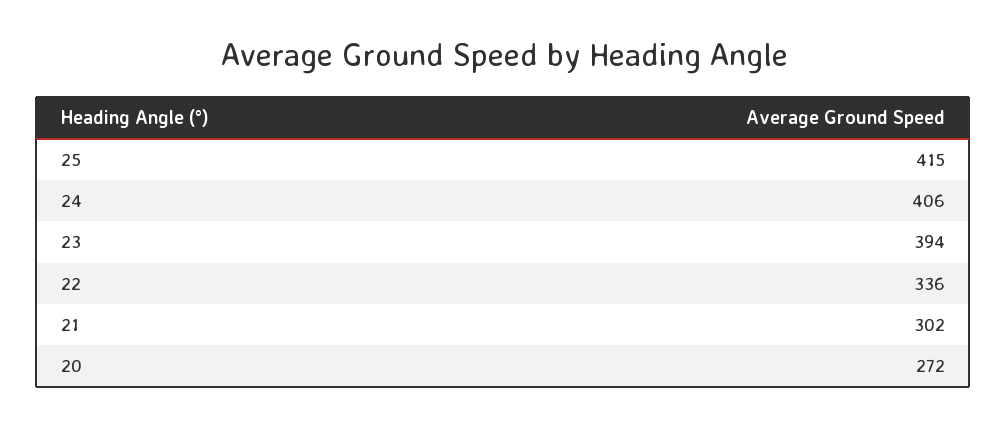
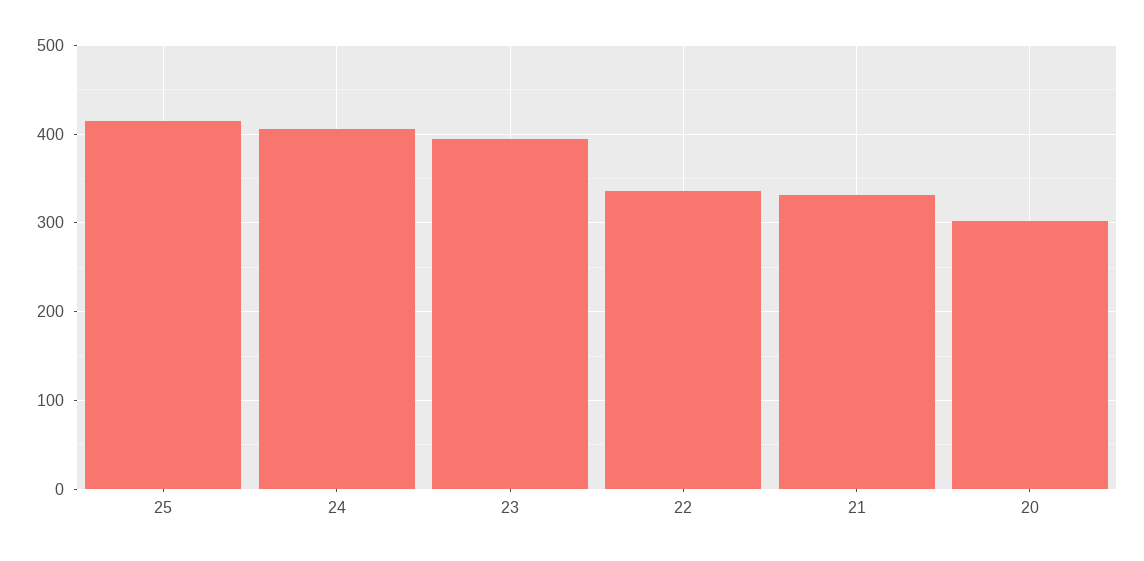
21: 302 -> 330
20: 272 -> 300

